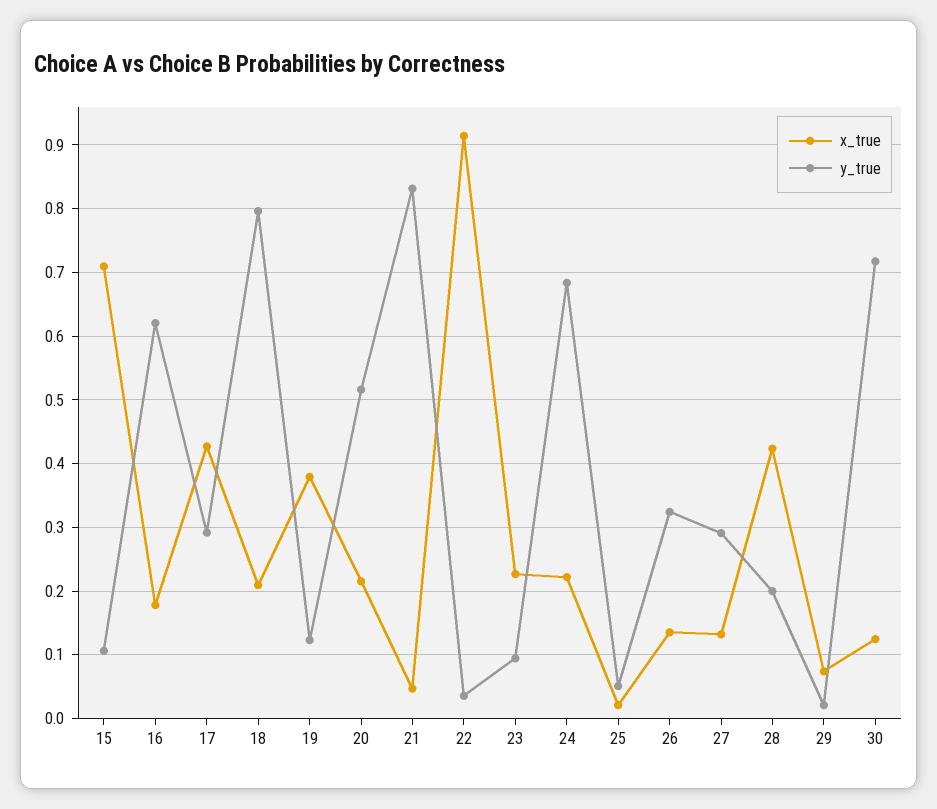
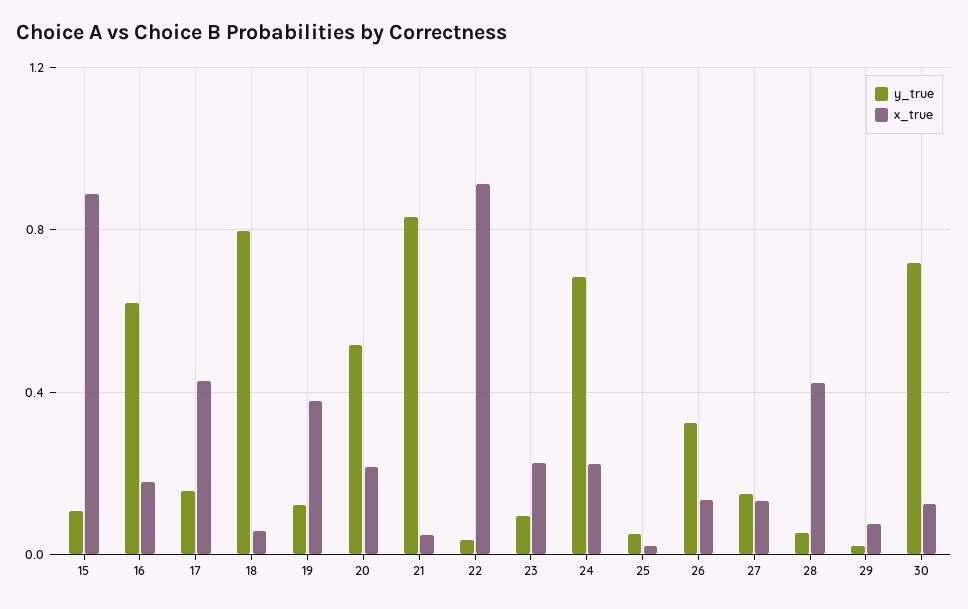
x_true, 15: 0.71 -> 0.9
y_true, 17: 0.29 -> 0.15
x_true, 18: 0.21 -> 0.05
y_true, 27: 0.29 -> 0.15
y_true, 28: 0.2 -> 0.05

